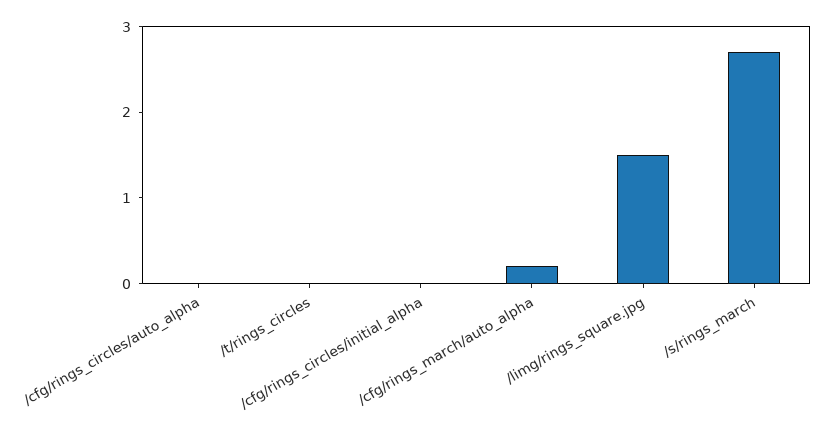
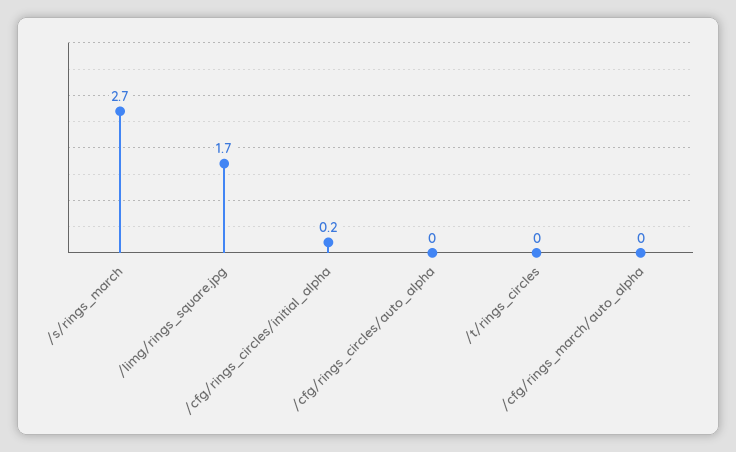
/cfg/rings_circles/initial_alpha: 0 -> 0.2
/cfg/rings_march/auto_alpha: 0.2 -> 0
/limg/rings_square.jpg: 1.5 -> 1.7

